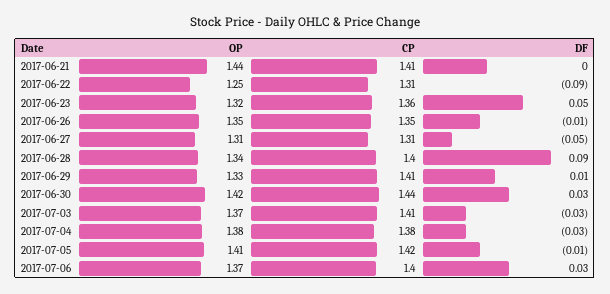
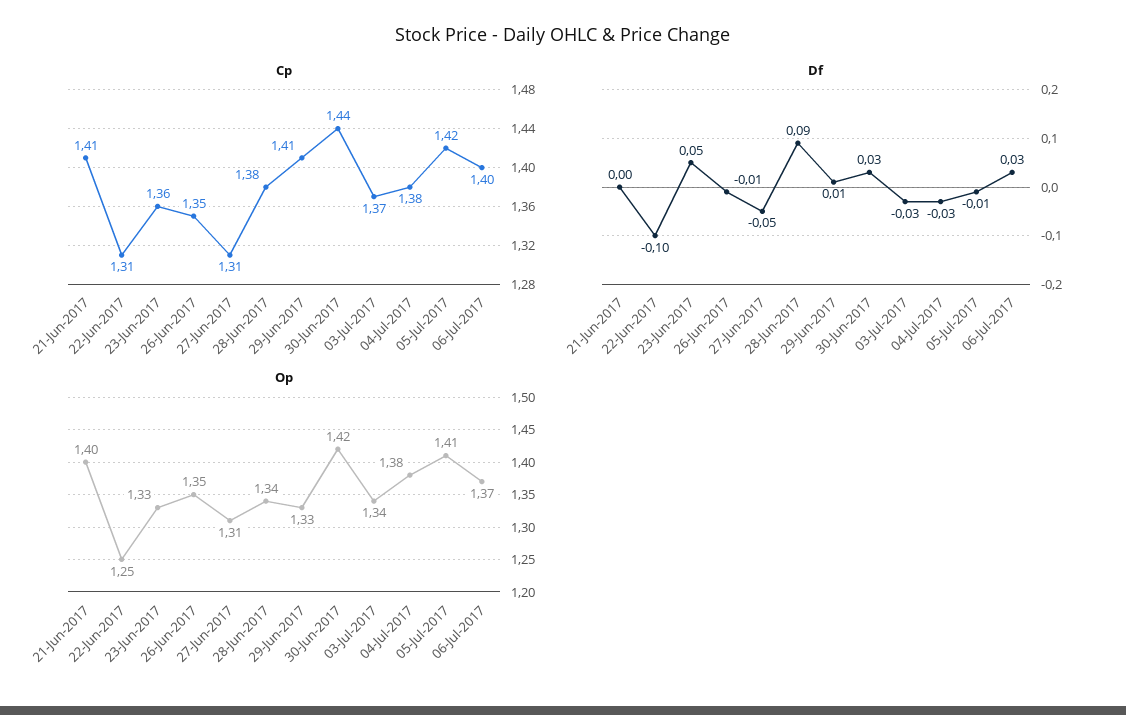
OP, 2017-06-21: 1.44 -> 1.4
DF, 2017-06-22: -0.09 -> -0.1
OP, 2017-06-23: 1.32 -> 1.33
CP, 2017-06-28: 1.4 -> 1.38
OP, 2017-07-03: 1.37 -> 1.34
CP, 2017-07-03: 1.41 -> 1.37

